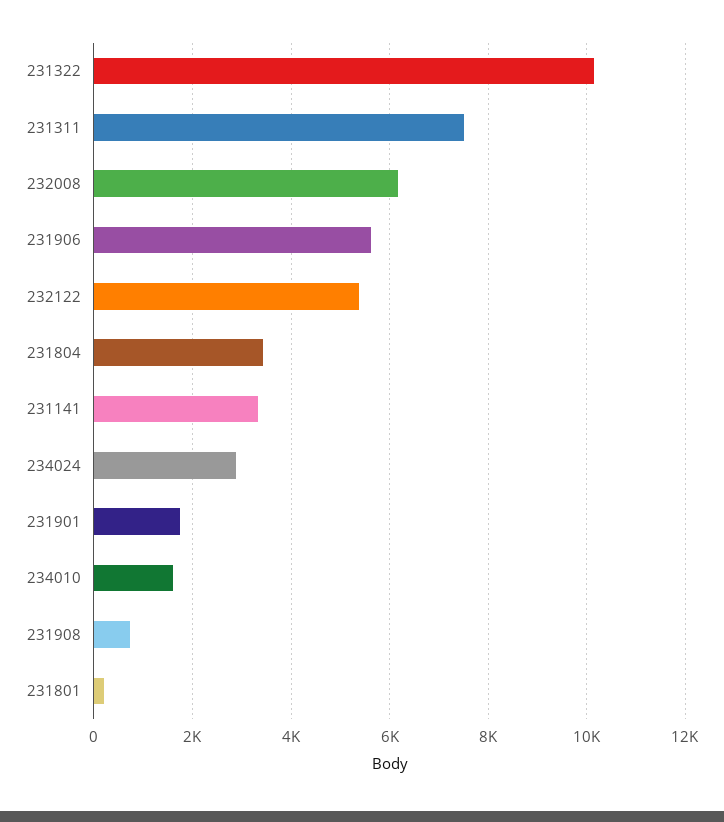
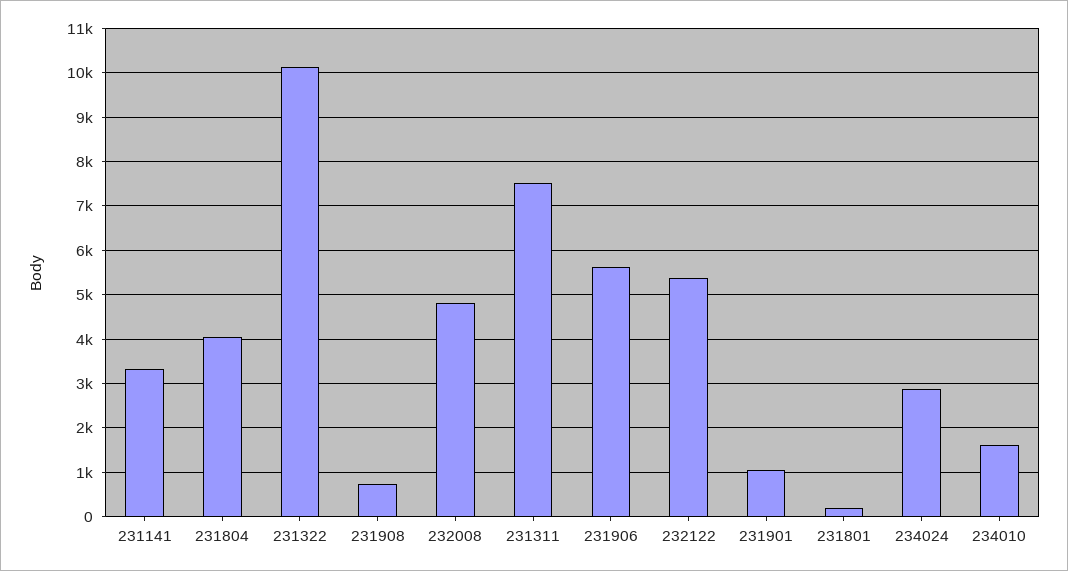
232008: 6200 -> 4800
231804: 3400 -> 4000
231901: 1800 -> 1000

